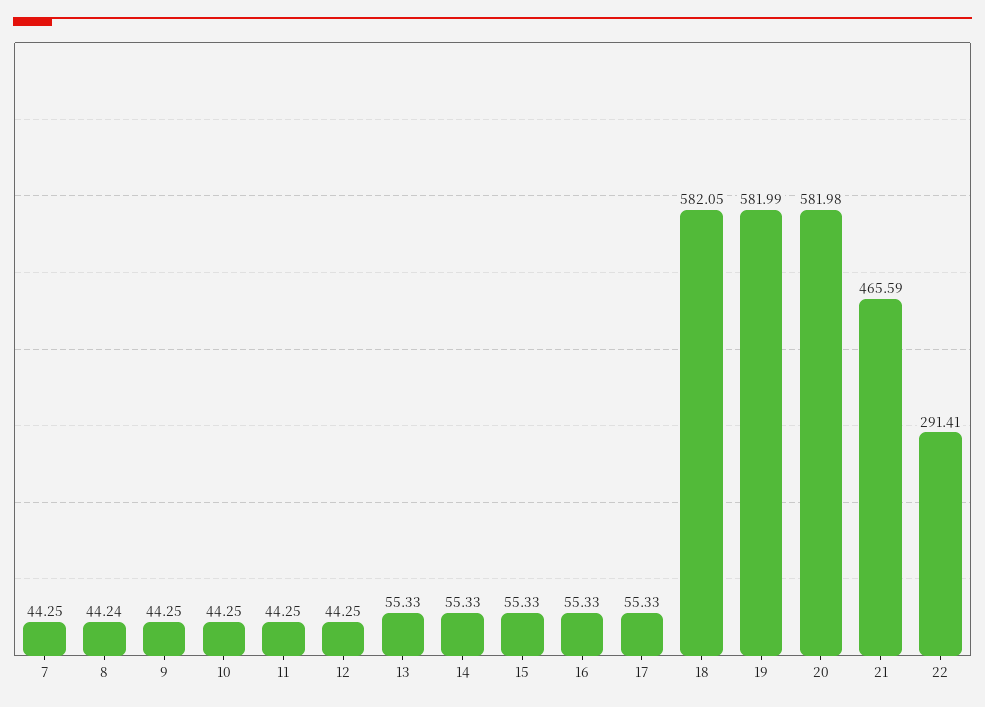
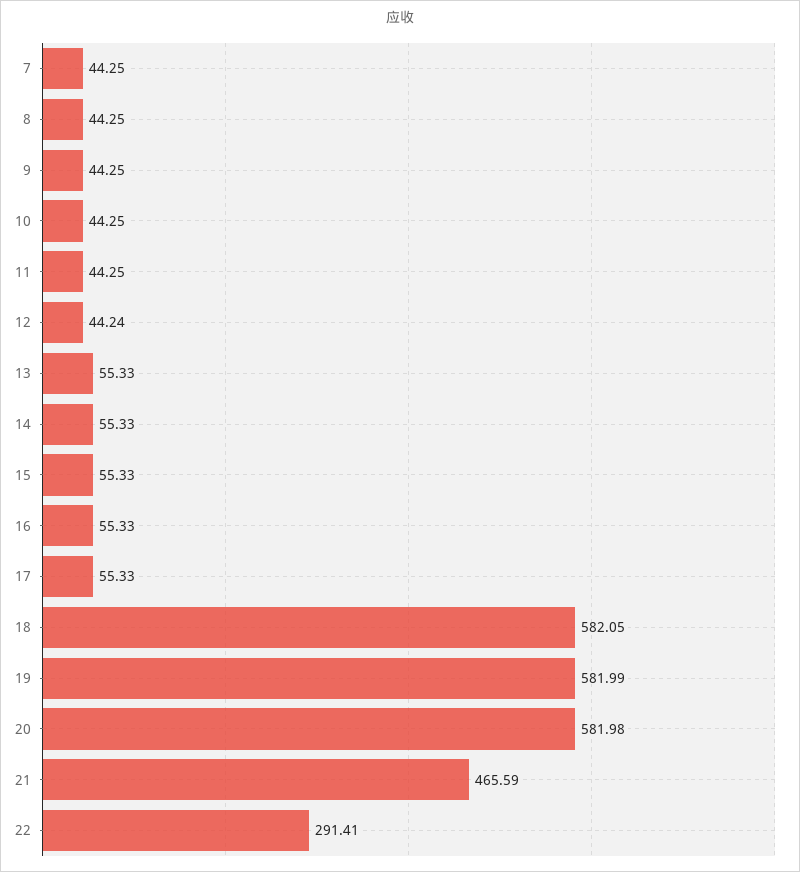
8: 44.24 -> 44.25
12: 44.25 -> 44.24

